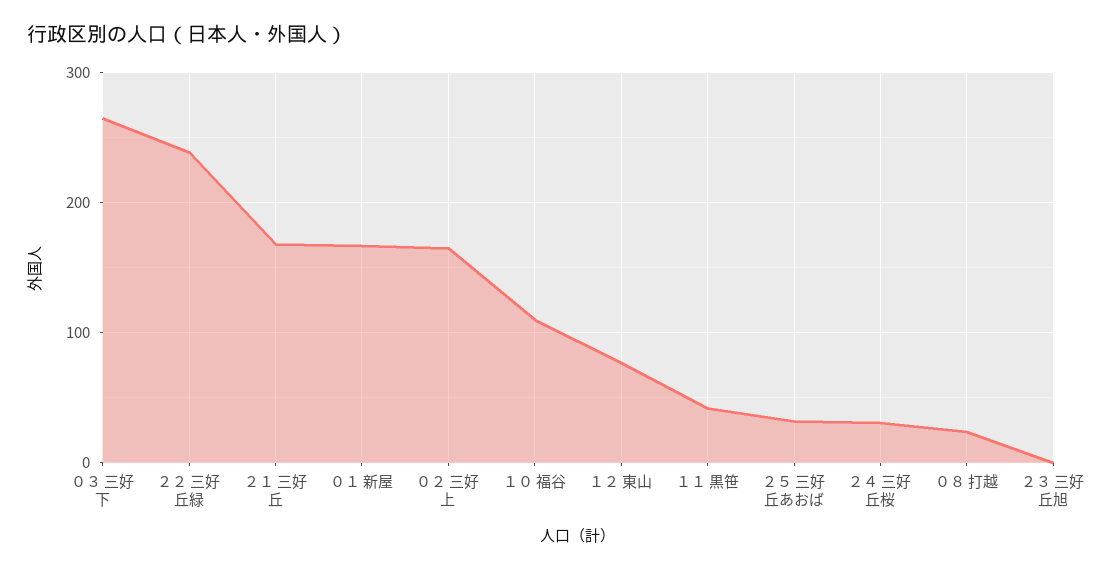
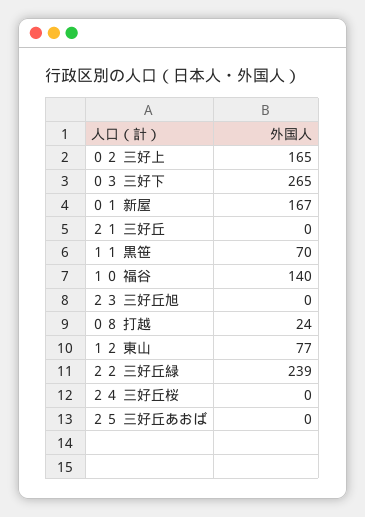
２１ 三好丘: 170 -> 0
１０ 福谷: 110 -> 140
１１ 黒笹: 40 -> 70
２５ 三好丘あおば: 30 -> 0
２４ 三好丘桜: 30 -> 0

